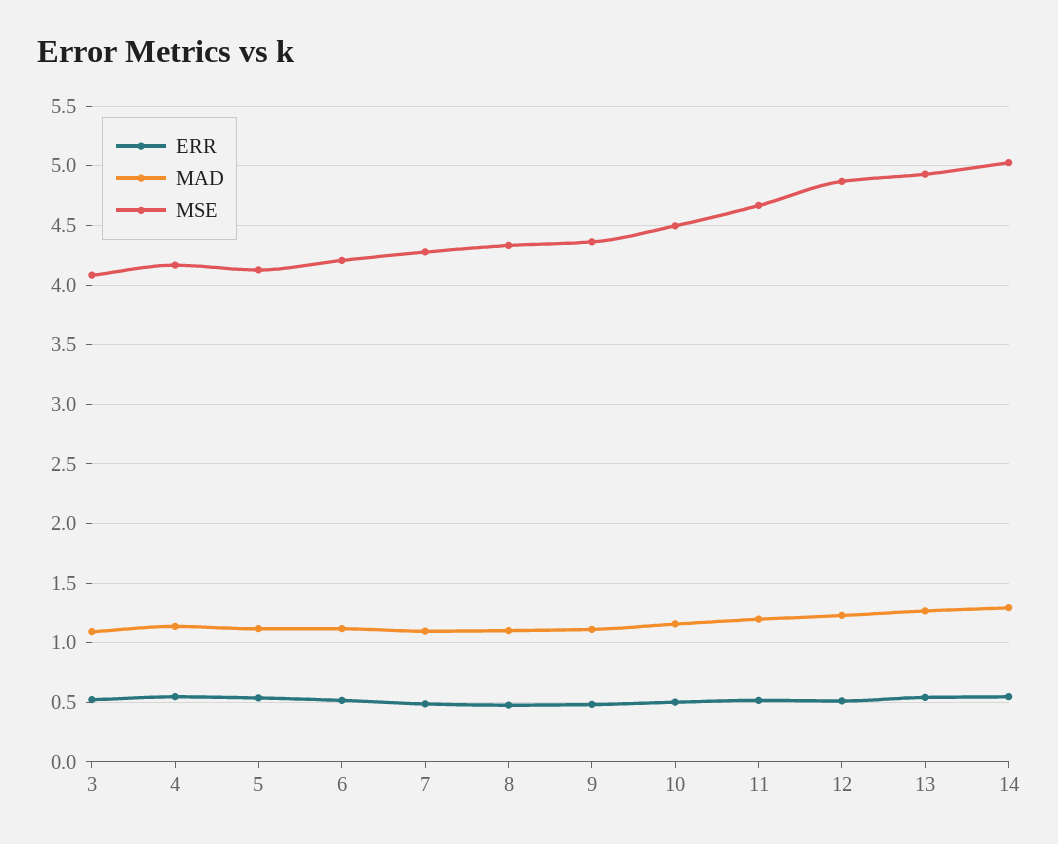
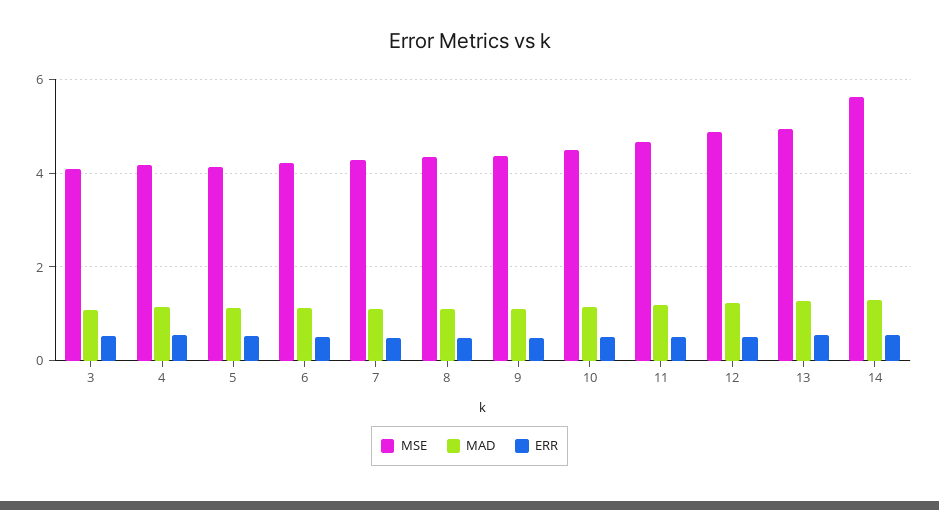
MSE, 14: 5 -> 5.6

